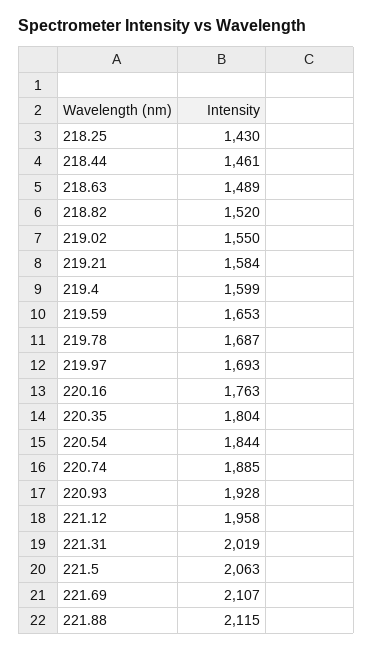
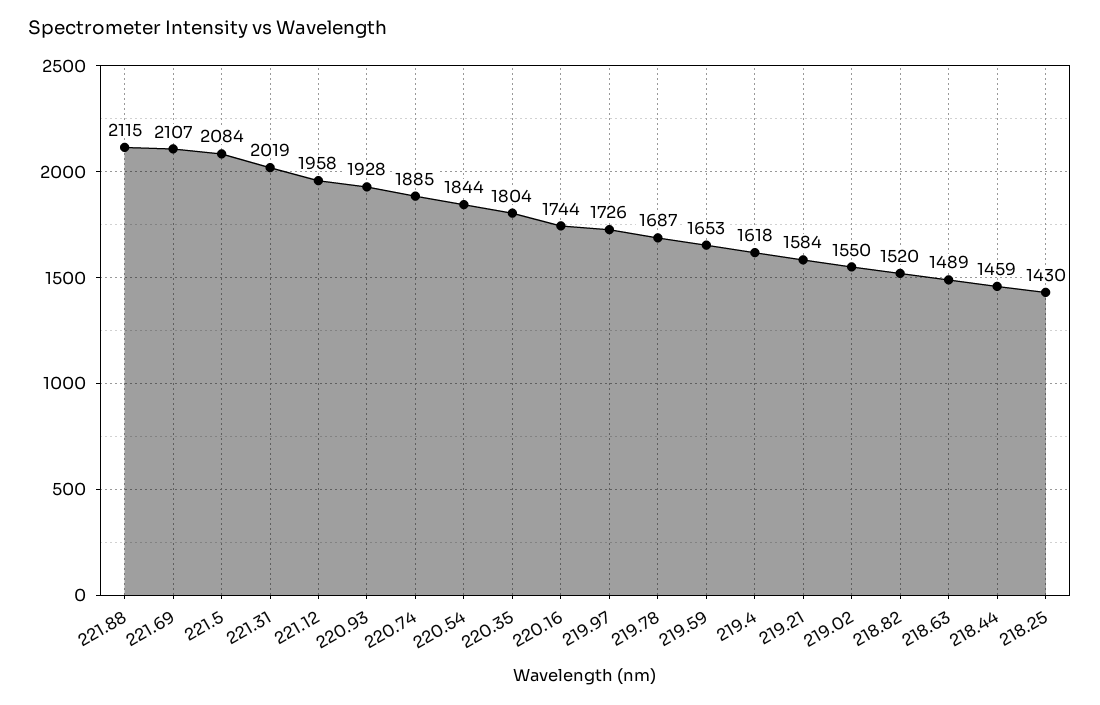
218.44: 1461 -> 1459
219.4: 1599 -> 1618
219.97: 1693 -> 1726
220.16: 1763 -> 1744
221.5: 2063 -> 2084

